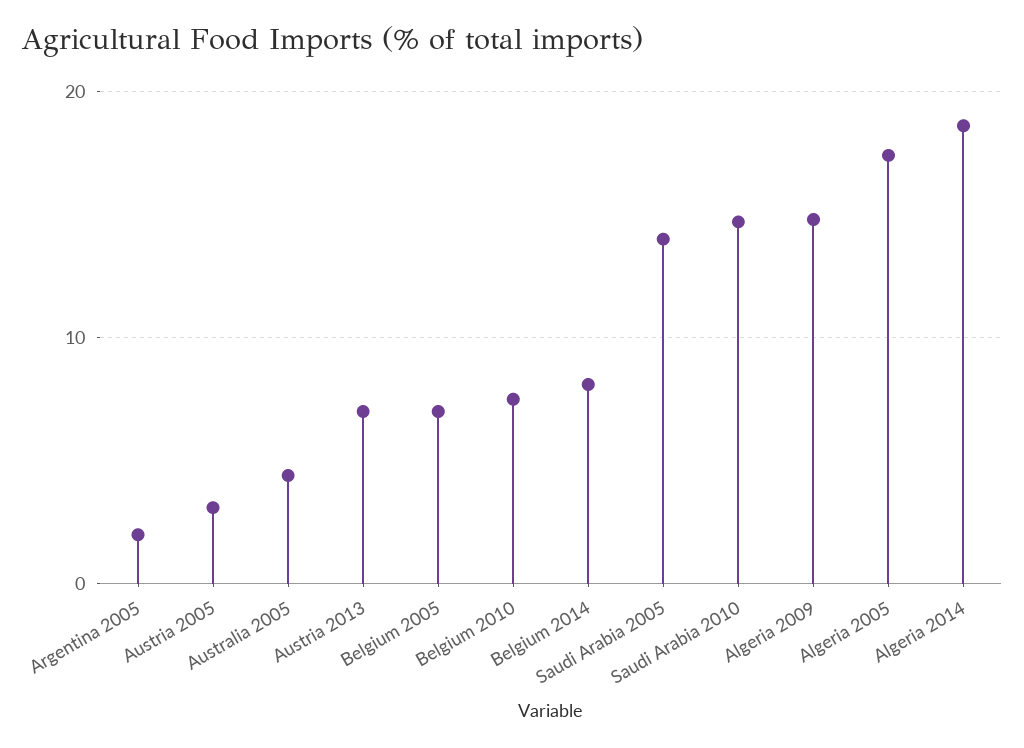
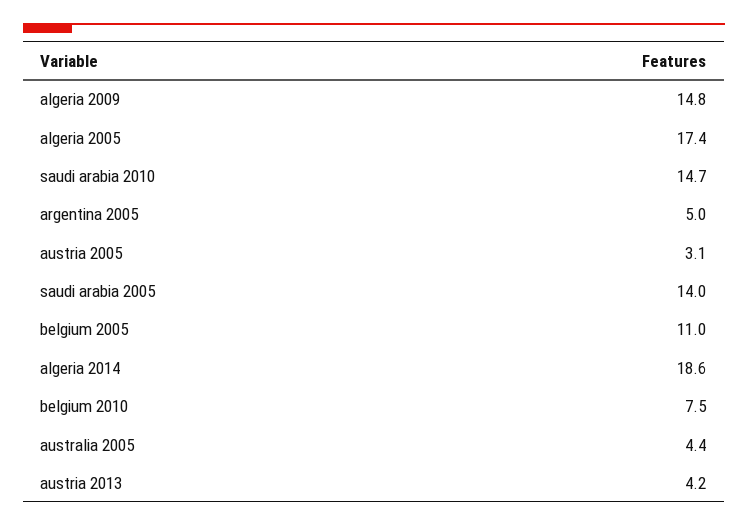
Argentina 2005: 2 -> 5
Austria 2013: 7 -> 4.2
Belgium 2005: 7 -> 11
Belgium 2014: 8 -> none

